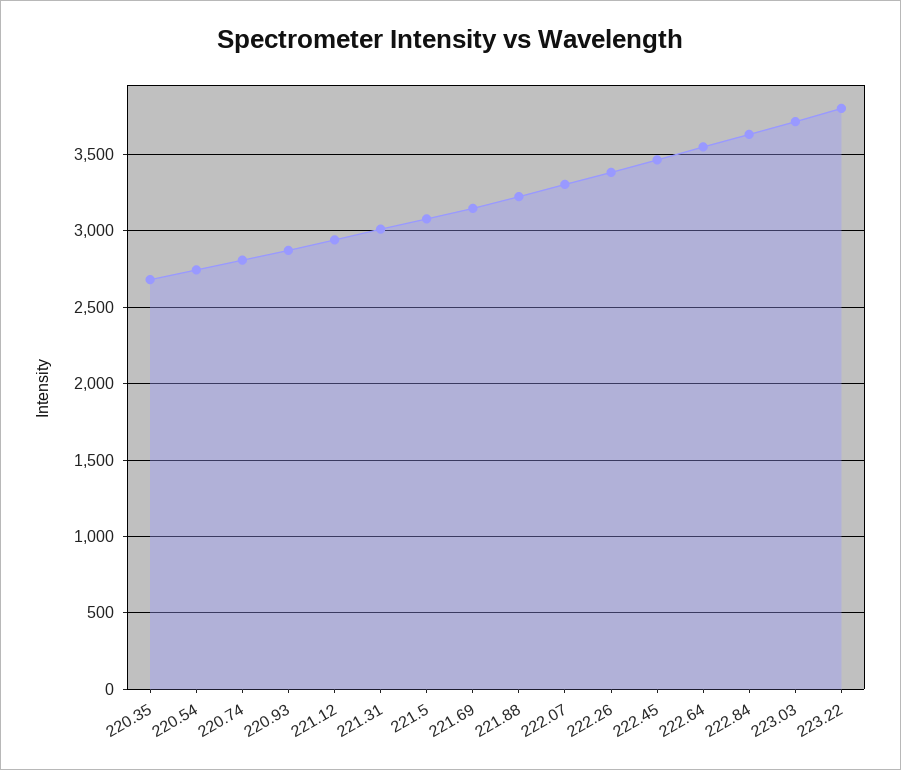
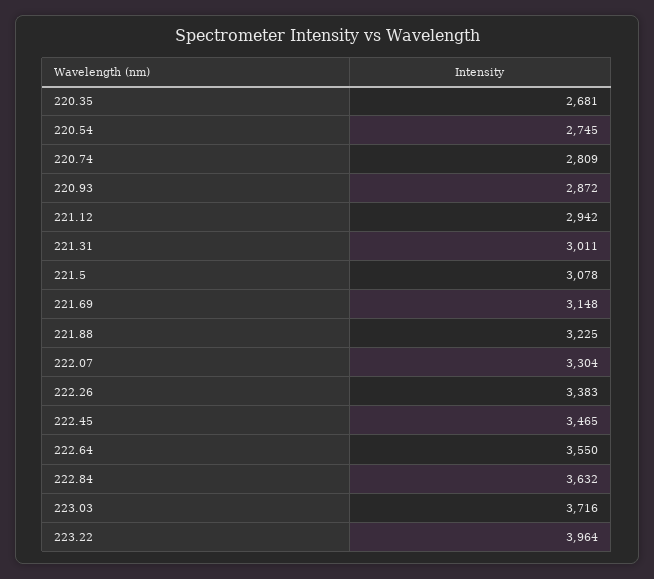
223.22: 3800 -> 3964

